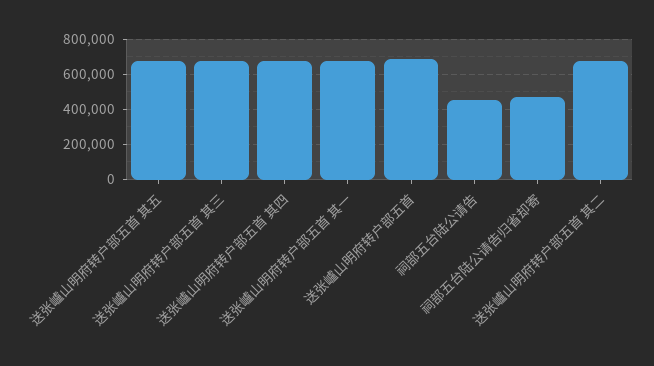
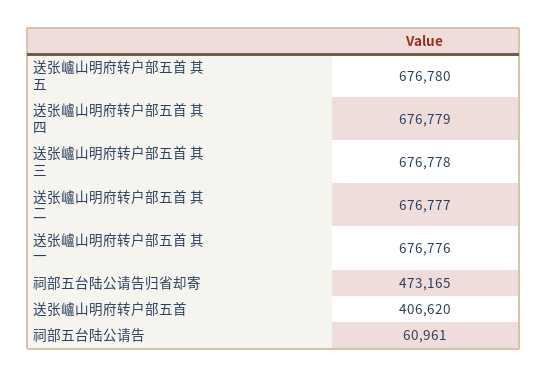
送张㠠山明府转户部五首: 700000 -> 406620
祠部五台陆公请告: 450000 -> 60961

